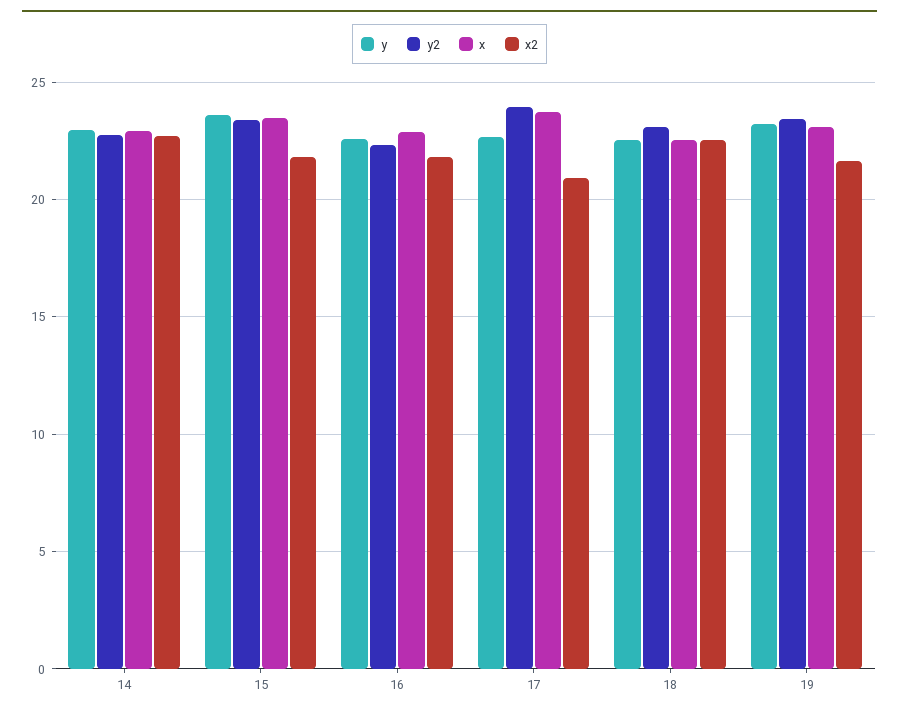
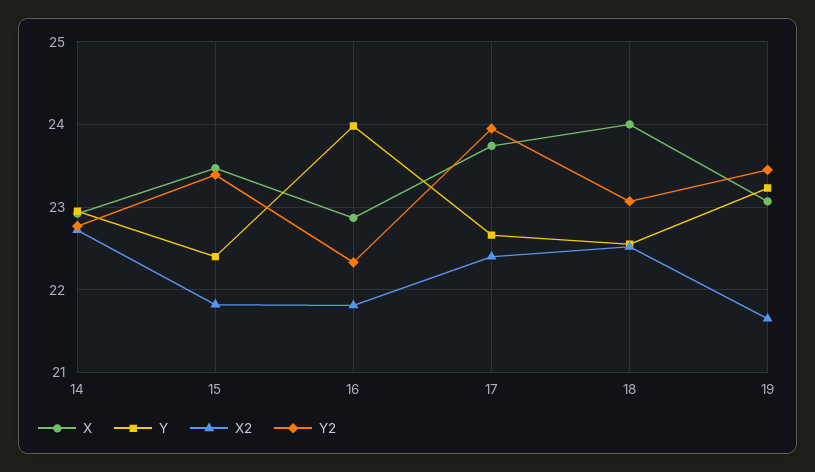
y, 15: 23.5 -> 22.4
y, 16: 22.5 -> 24
x2, 17: 21 -> 22.4
x, 18: 22.5 -> 24

